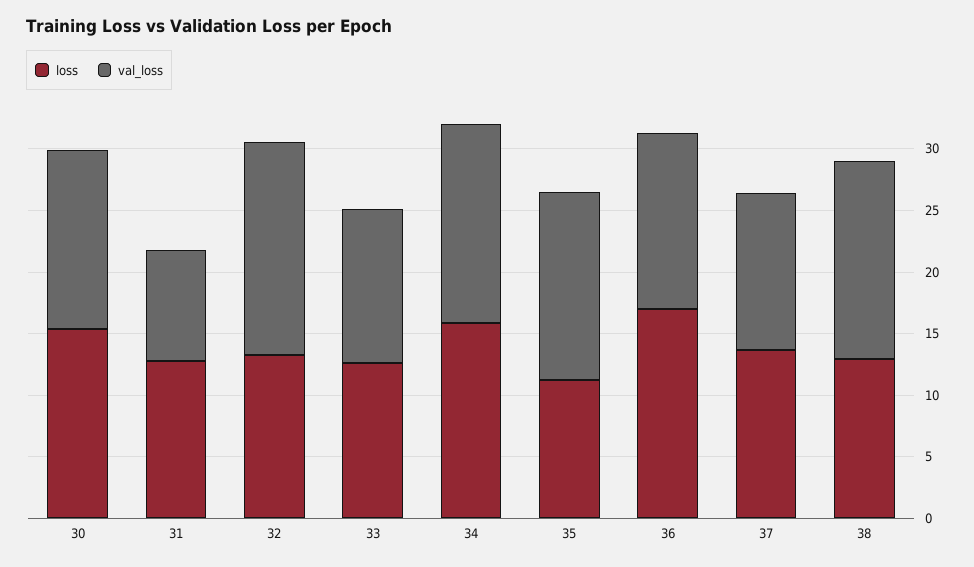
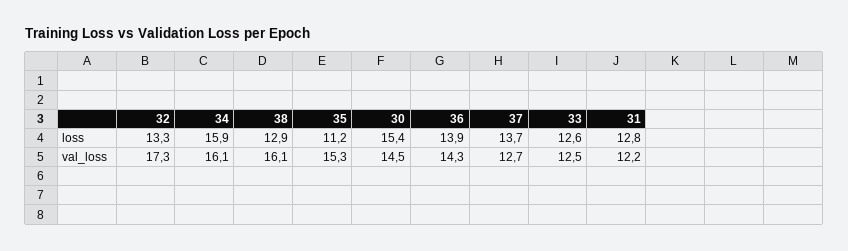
val_loss, 31: 9 -> 12.2
loss, 36: 17 -> 13.9

